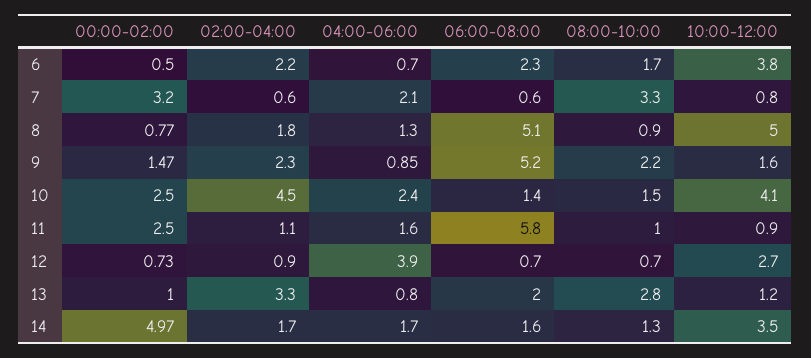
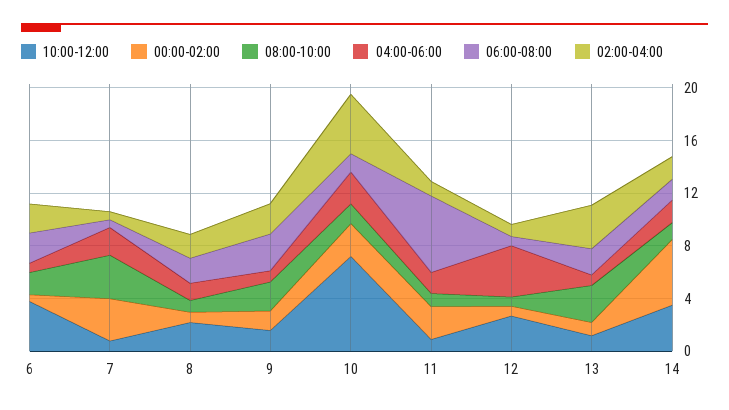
06:00-08:00, 8: 5.1 -> 2
10:00-12:00, 8: 5 -> 2
06:00-08:00, 9: 5.2 -> 3
10:00-12:00, 10: 4.1 -> 7

